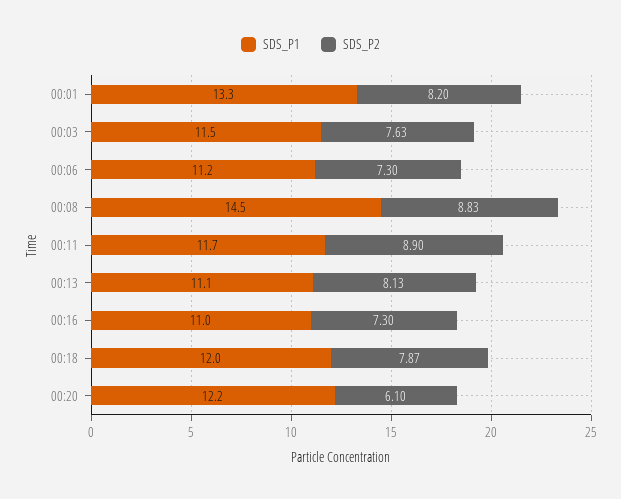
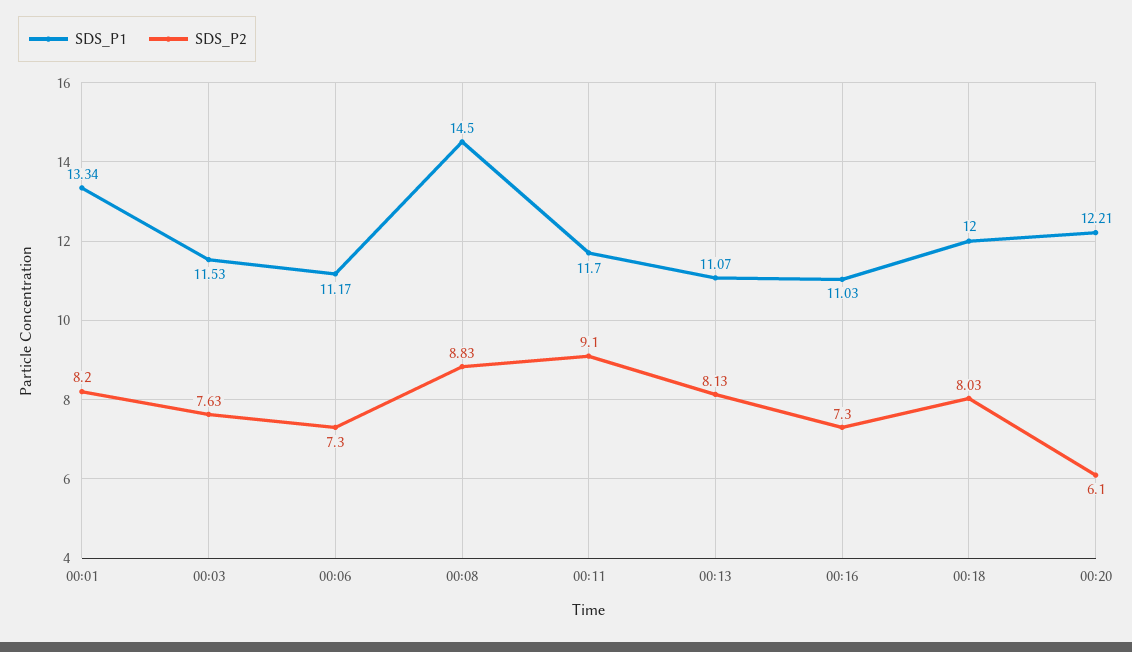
SDS_P2, 00:11: 8.9 -> 9.1
SDS_P2, 00:18: 7.87 -> 8.03

